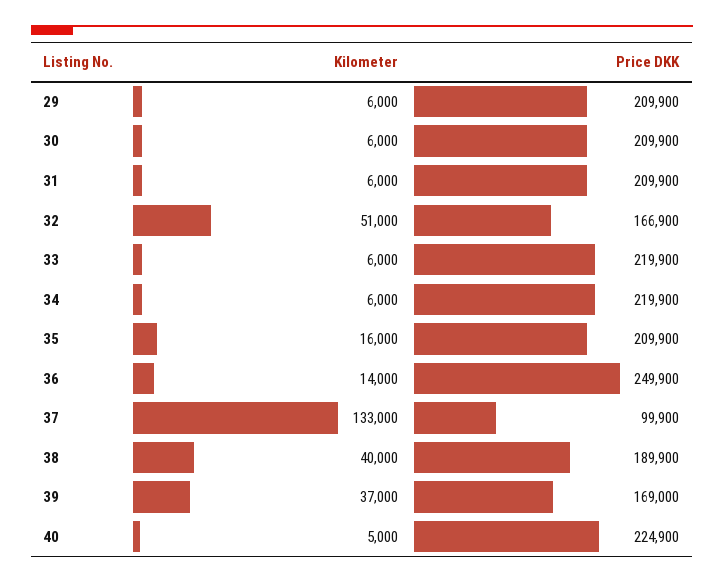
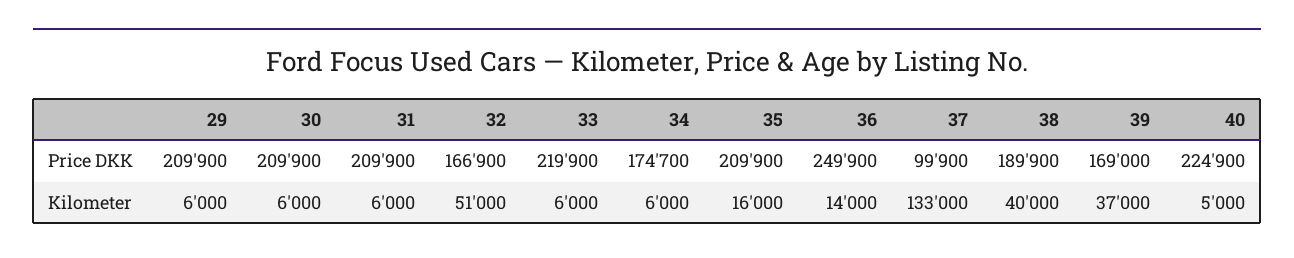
Price DKK, 34: 219900 -> 174700

